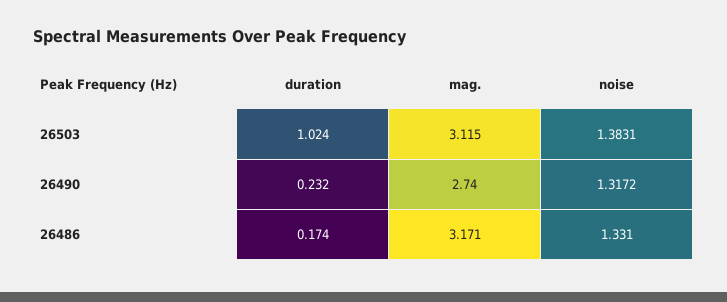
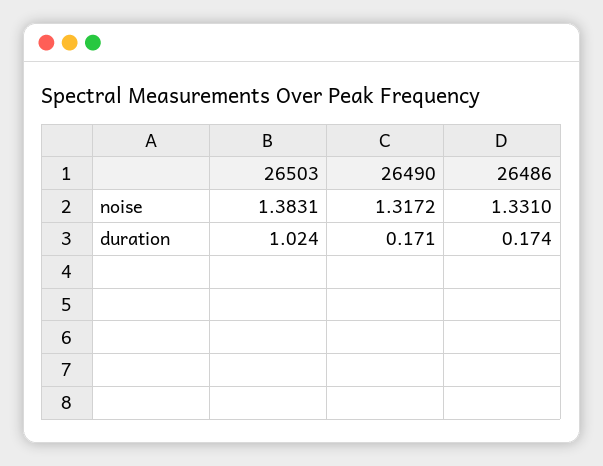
mag., 26503: 3.115 -> none
duration, 26490: 0.232 -> 0.171
mag., 26490: 2.74 -> none
mag., 26486: 3.171 -> none

